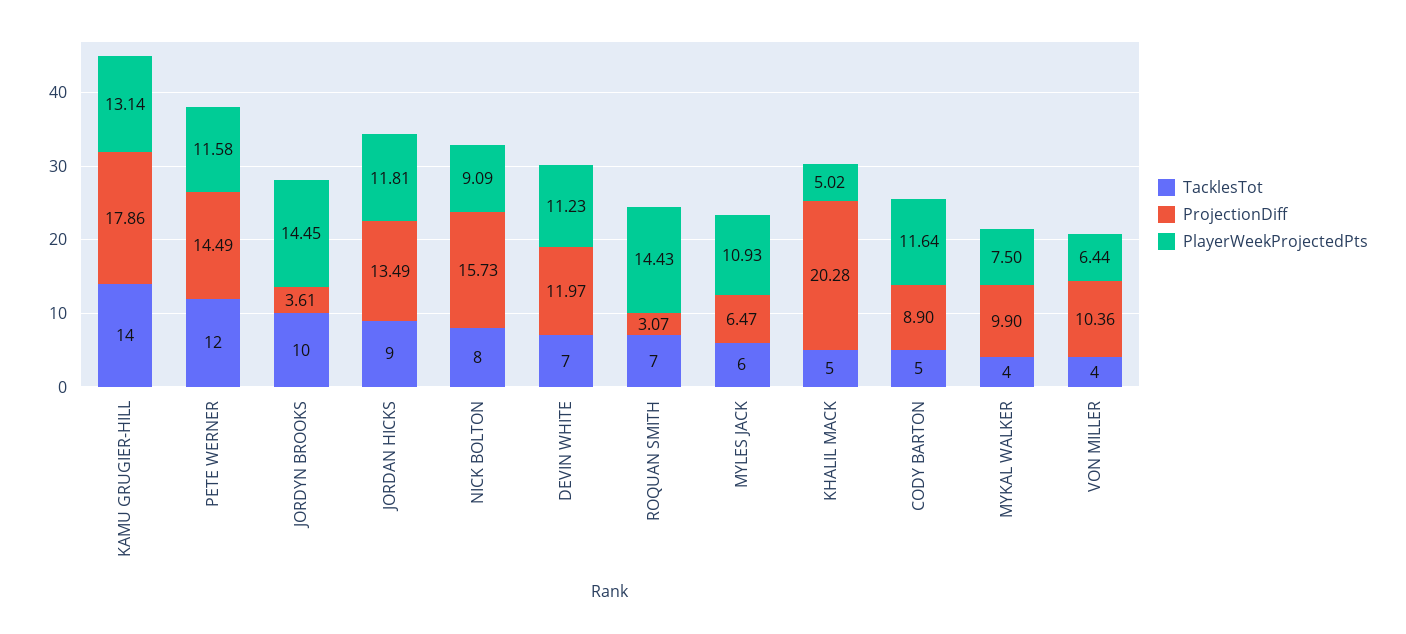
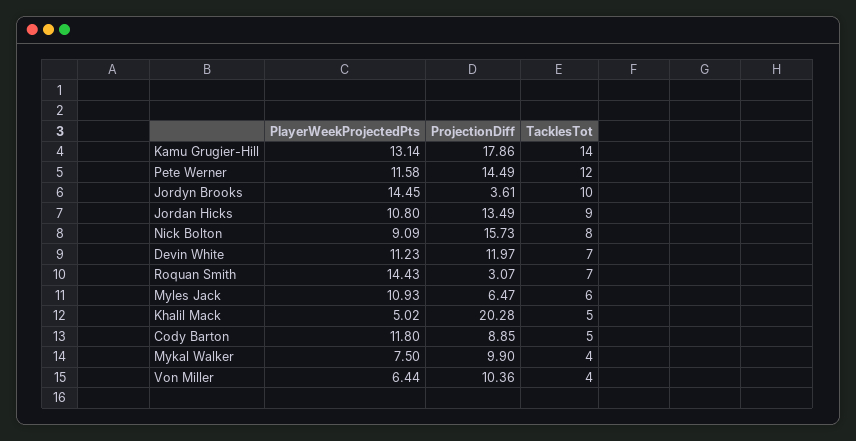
PlayerWeekProjectedPts, JORDAN HICKS: 11.81 -> 10.8
ProjectionDiff, CODY BARTON: 8.9 -> 8.85
PlayerWeekProjectedPts, CODY BARTON: 11.64 -> 11.8

